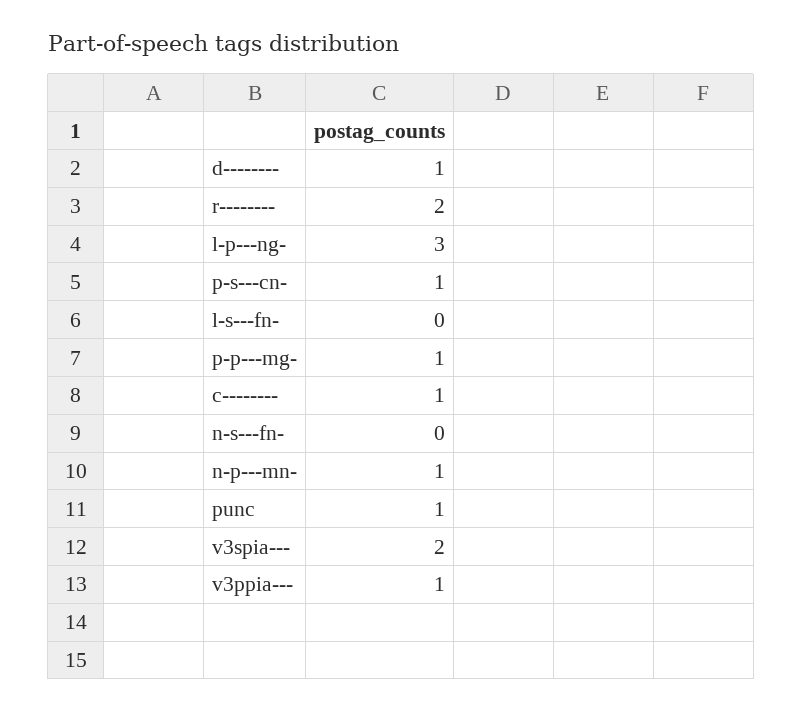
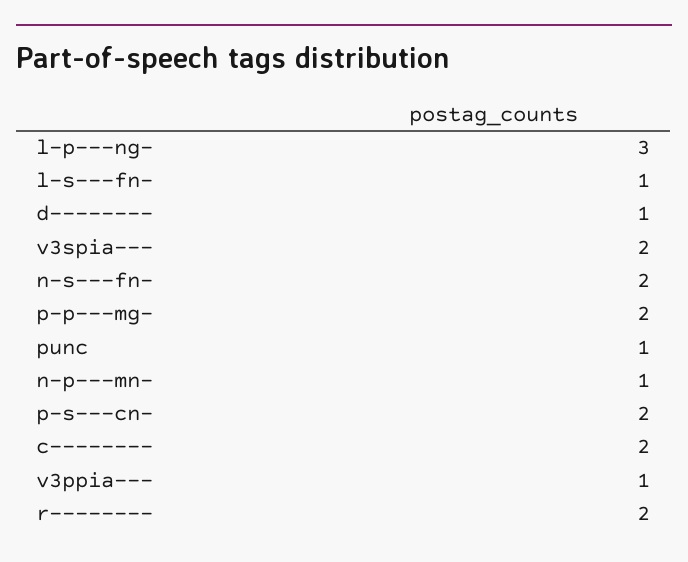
p-s---cn-: 1 -> 2
l-s---fn-: 0 -> 1
p-p---mg-: 1 -> 2
c--------: 1 -> 2
n-s---fn-: 0 -> 2

